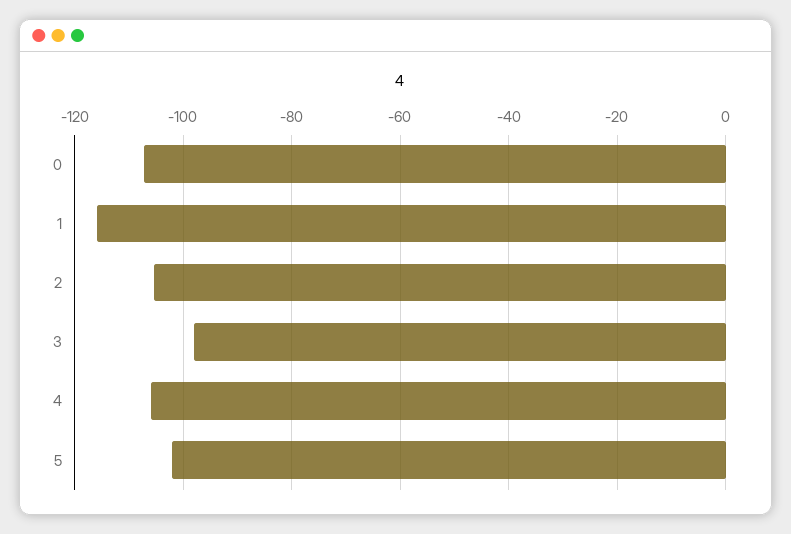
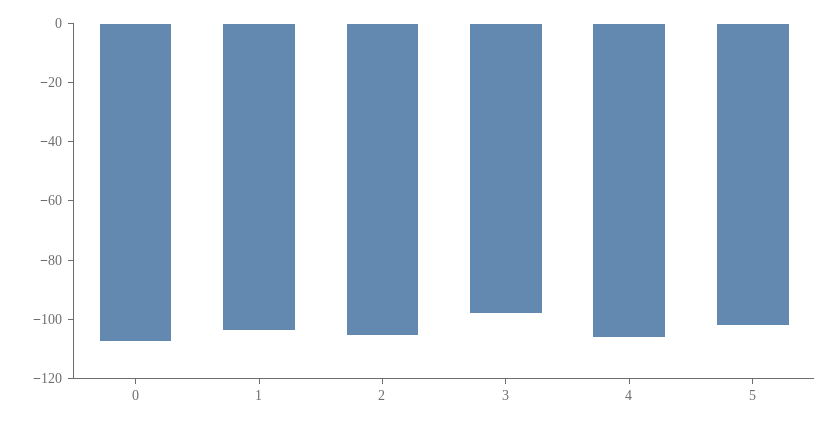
1: -116 -> -105

